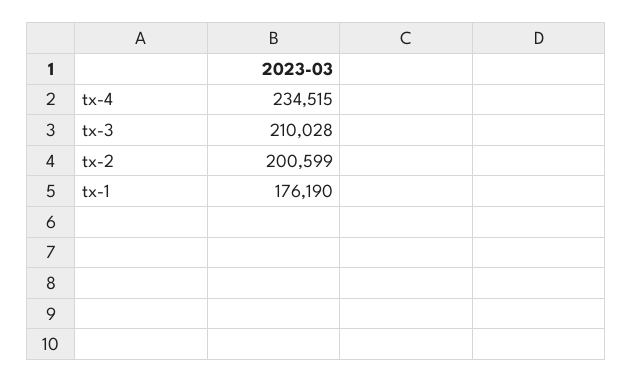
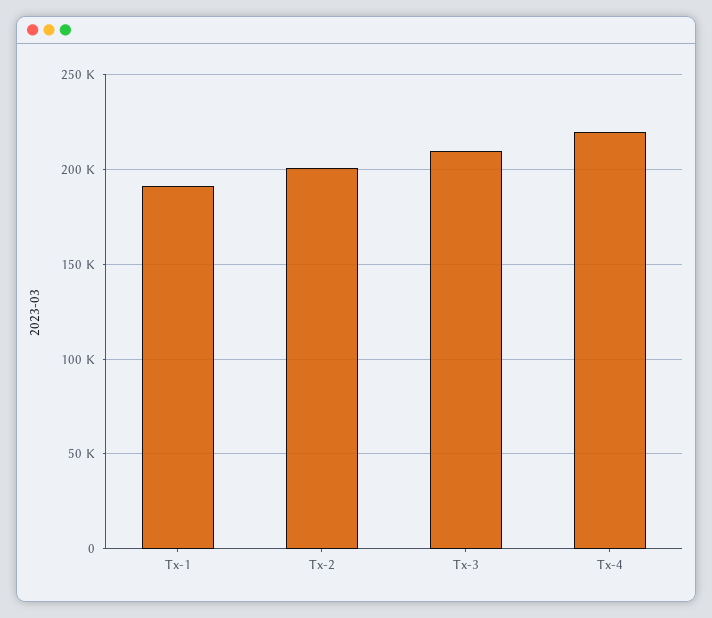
tx-4: 234515 -> 220000
tx-1: 176190 -> 190000

